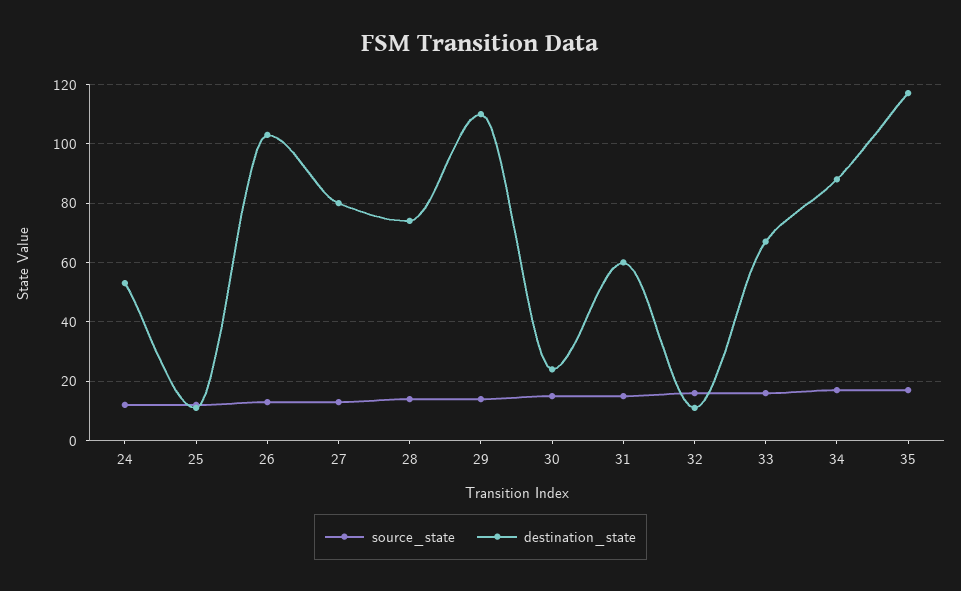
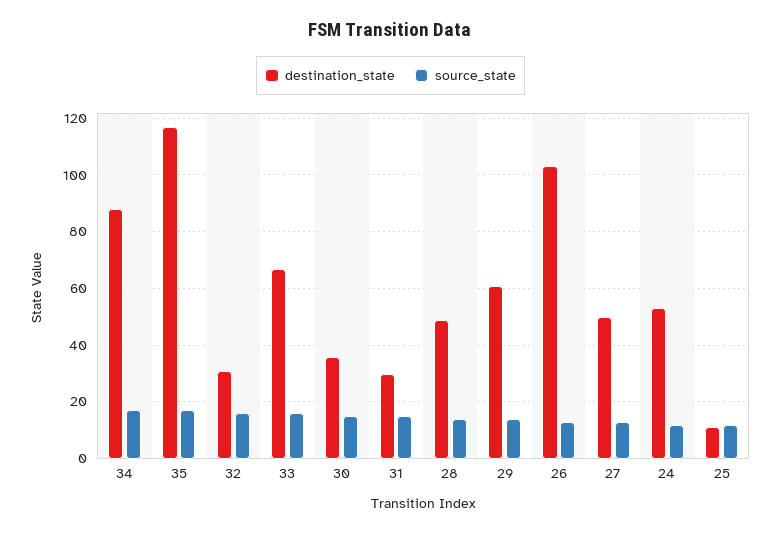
destination_state, 27: 80 -> 50
destination_state, 28: 75 -> 50
destination_state, 29: 110 -> 60
destination_state, 30: 25 -> 35
destination_state, 31: 60 -> 30
destination_state, 32: 10 -> 30

